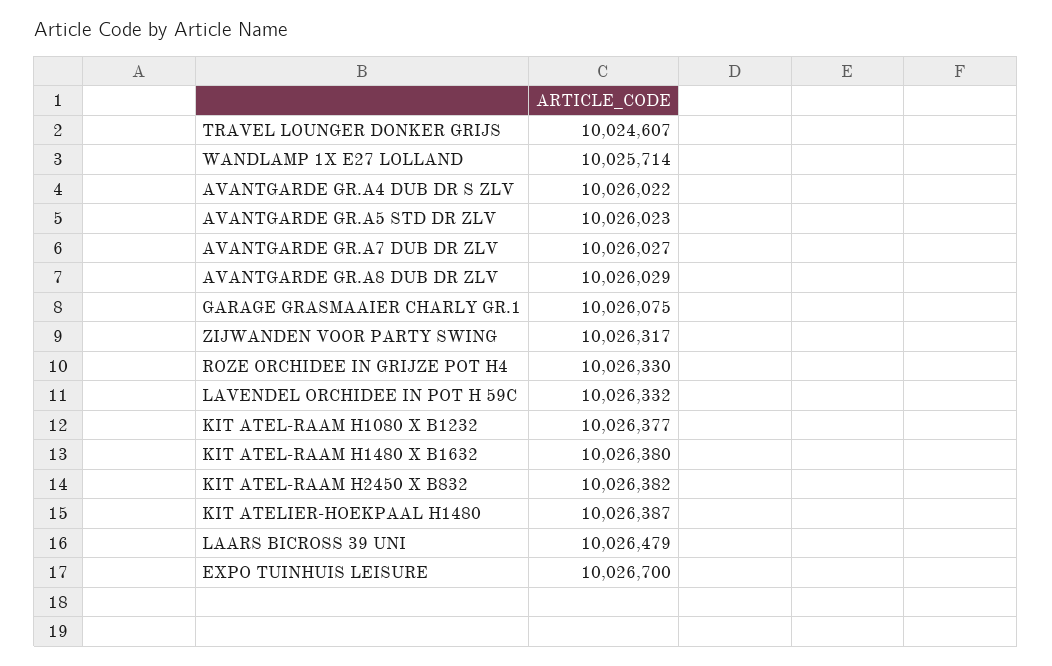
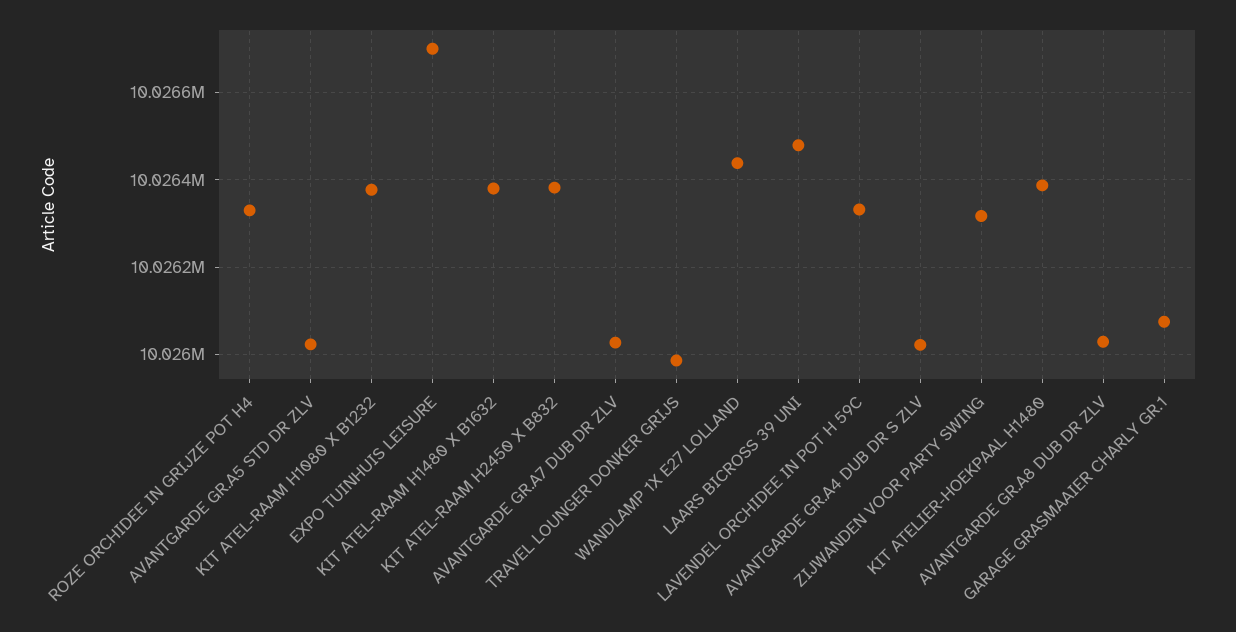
TRAVEL LOUNGER DONKER GRIJS: 10024607 -> 10025980
WANDLAMP 1X E27 LOLLAND: 10025714 -> 10026440

